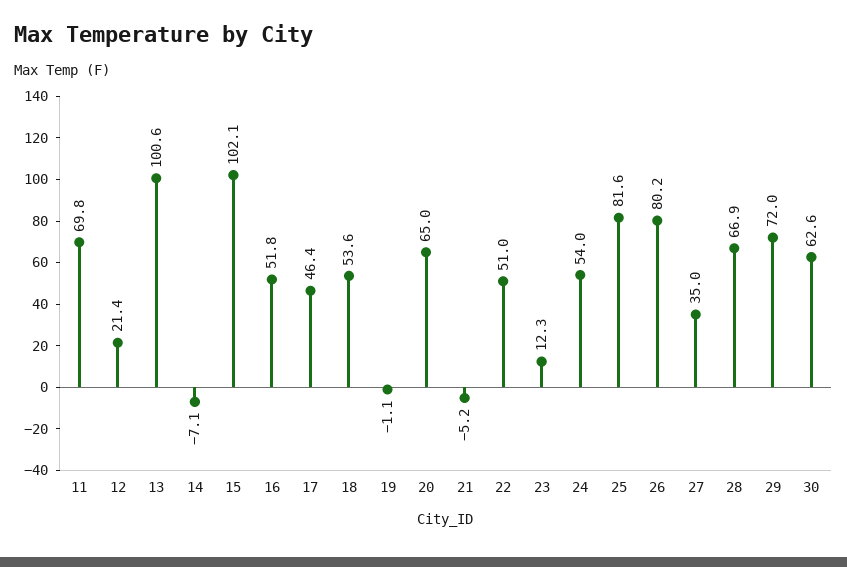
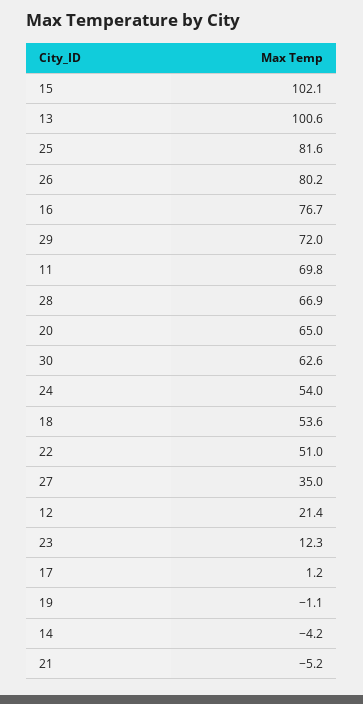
14: -7.1 -> -4.2
16: 51.8 -> 76.7
17: 46.4 -> 1.2

